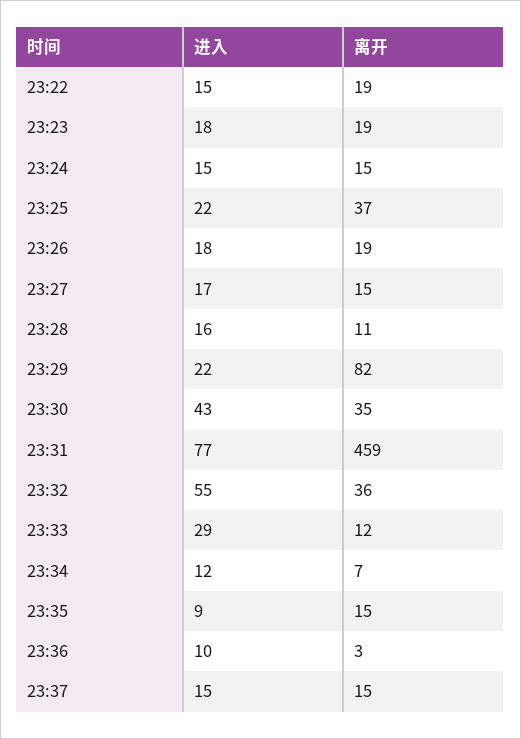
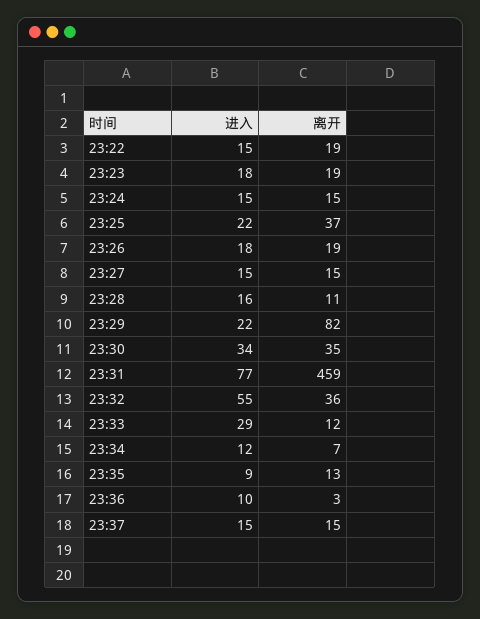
进入, 23:27: 17 -> 15
进入, 23:30: 43 -> 34
离开, 23:35: 15 -> 13

